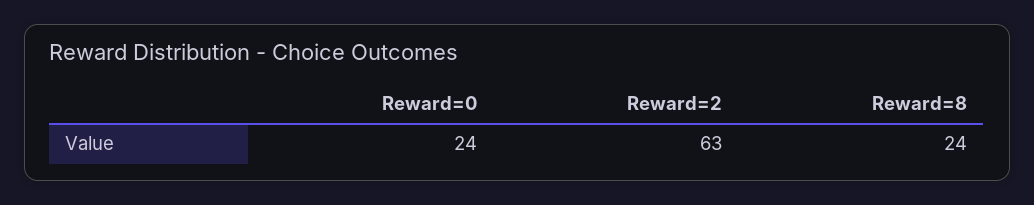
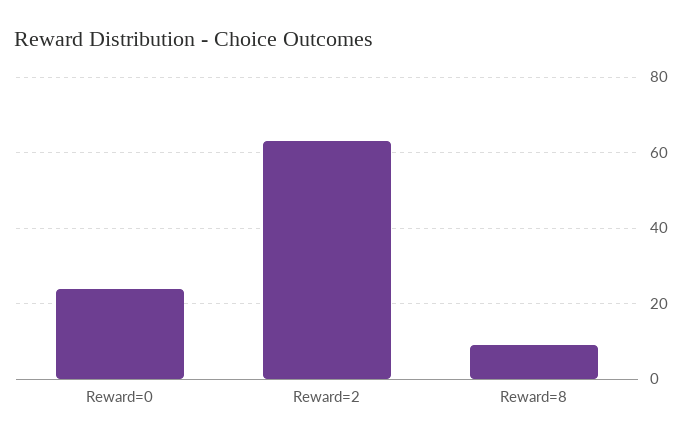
Reward=8: 24 -> 10

